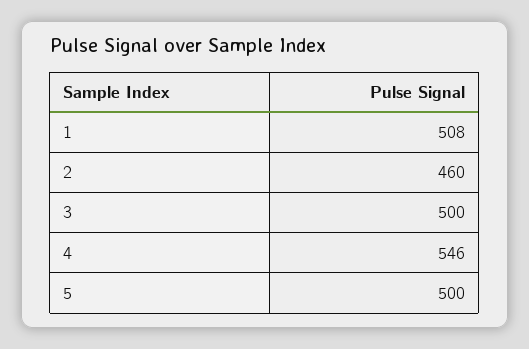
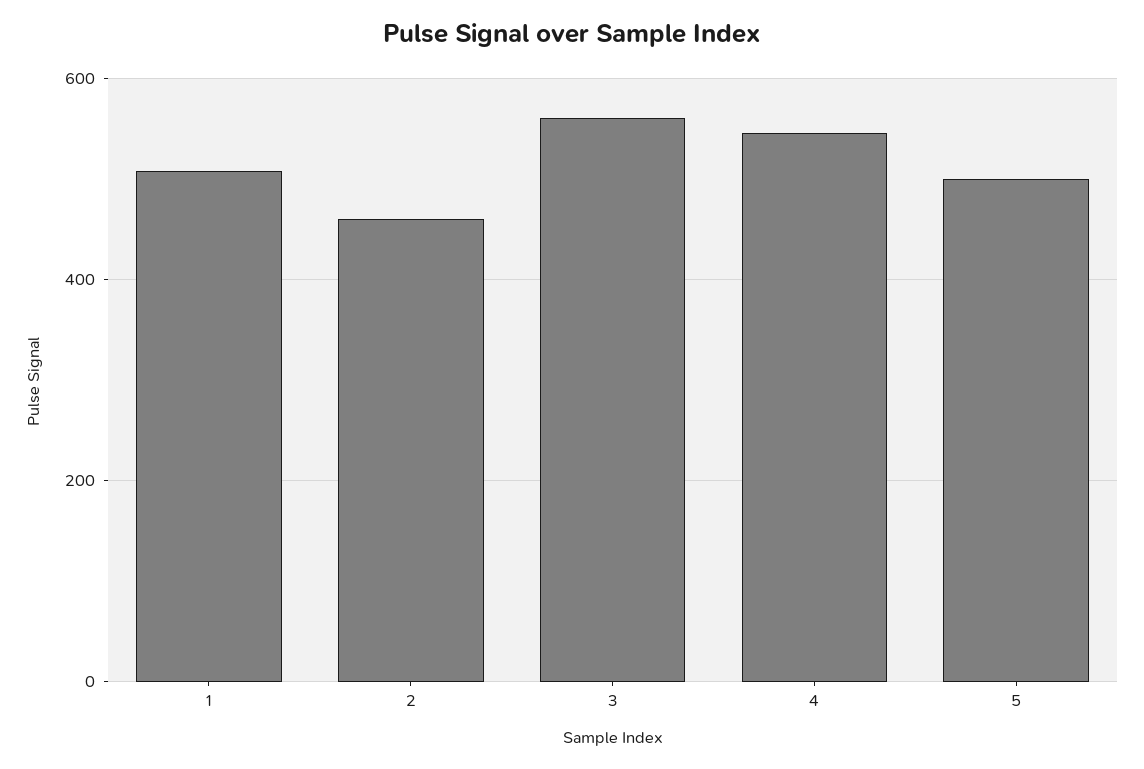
3: 500 -> 560

